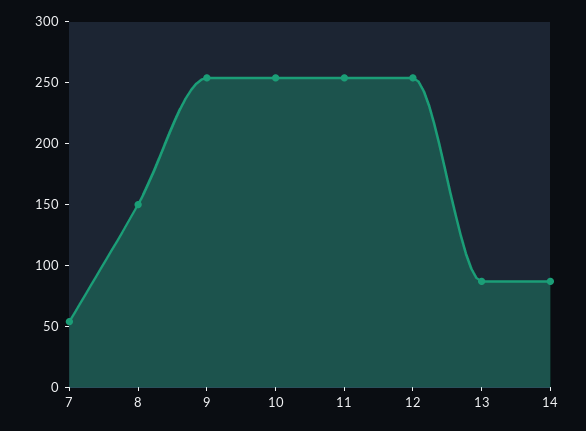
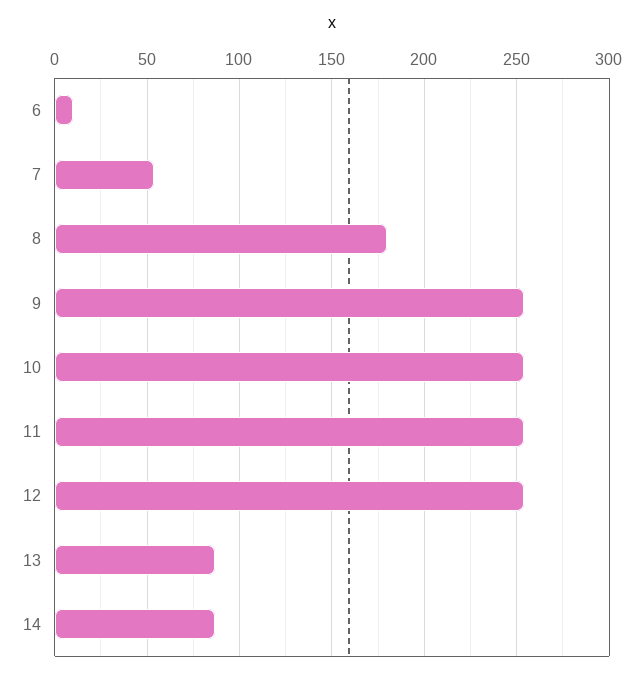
8: 150 -> 180
6: none -> 10

